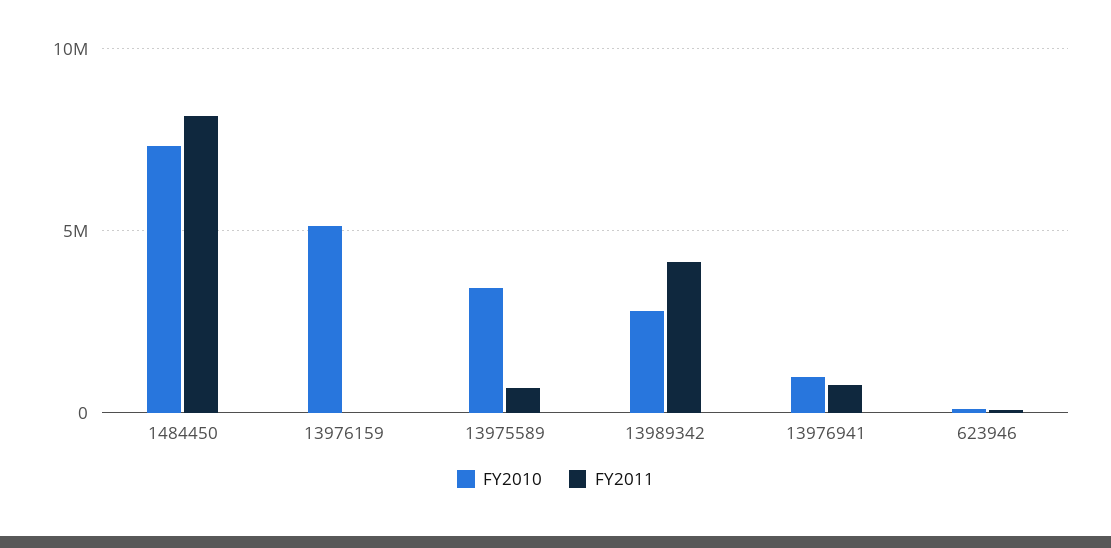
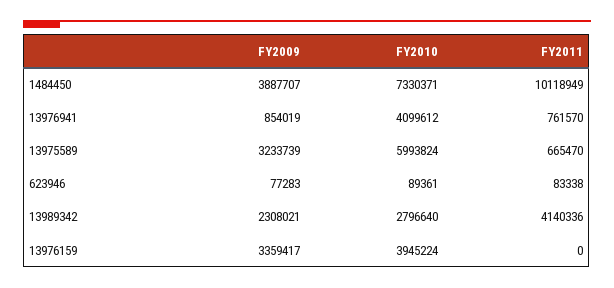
FY2011, 1484450: 8000000 -> 10118949
FY2010, 13976159: 5000000 -> 3945224
FY2010, 13975589: 3500000 -> 5993824
FY2010, 13976941: 1000000 -> 4099612
FY2009, 1484450: none -> 3887707
FY2009, 13976941: none -> 854019
FY2009, 13975589: none -> 3233739
FY2009, 623946: none -> 77283
FY2009, 13989342: none -> 2308021
FY2009, 13976159: none -> 3359417

